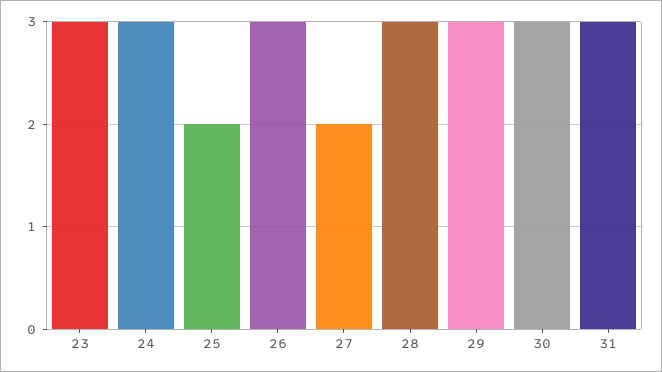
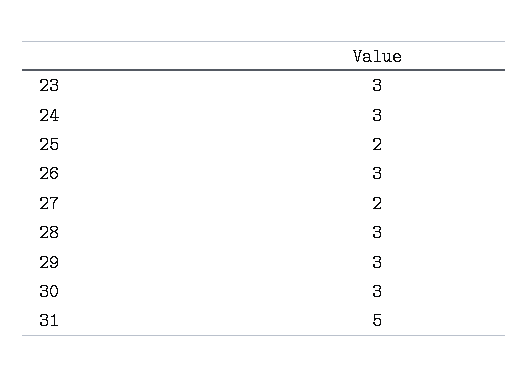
31: 3 -> 5

